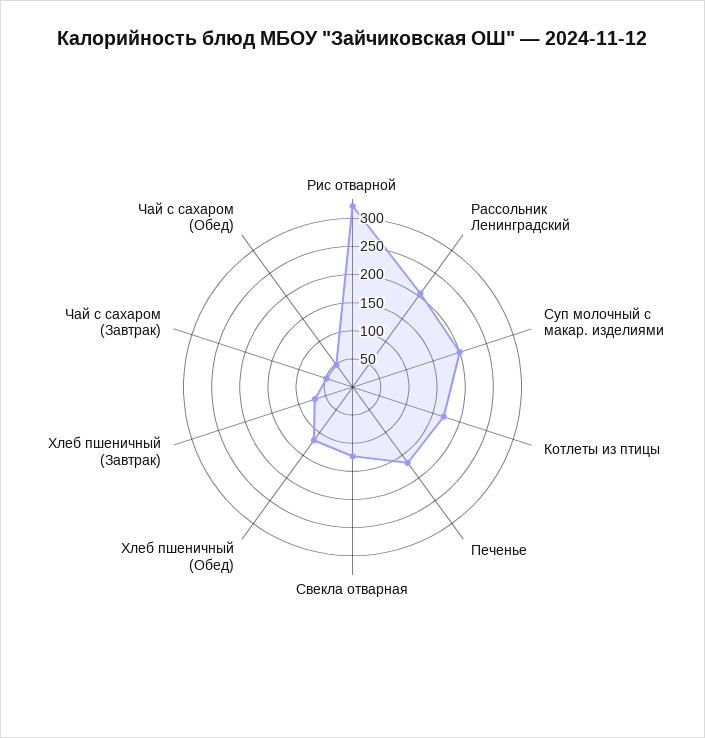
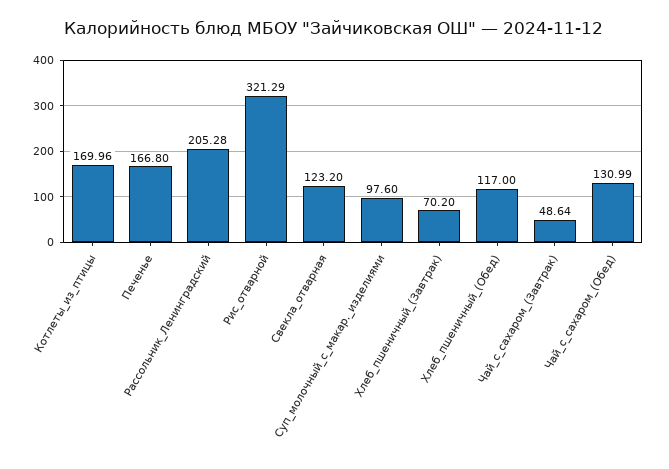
Суп молочный с макар. изделиями: 200 -> 97.6
Чай с сахаром (Обед): 50 -> 130.99

